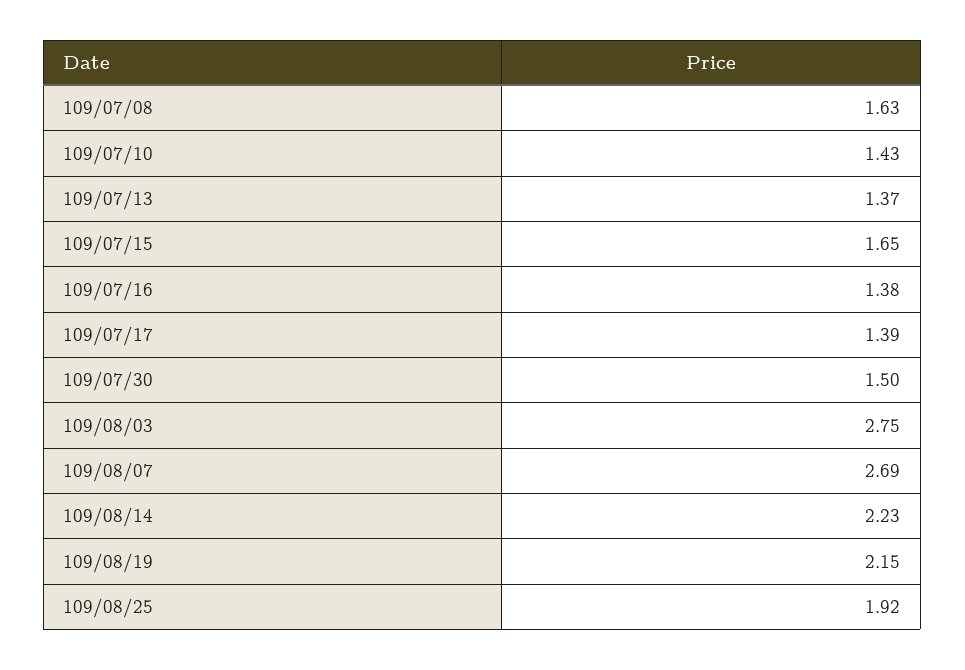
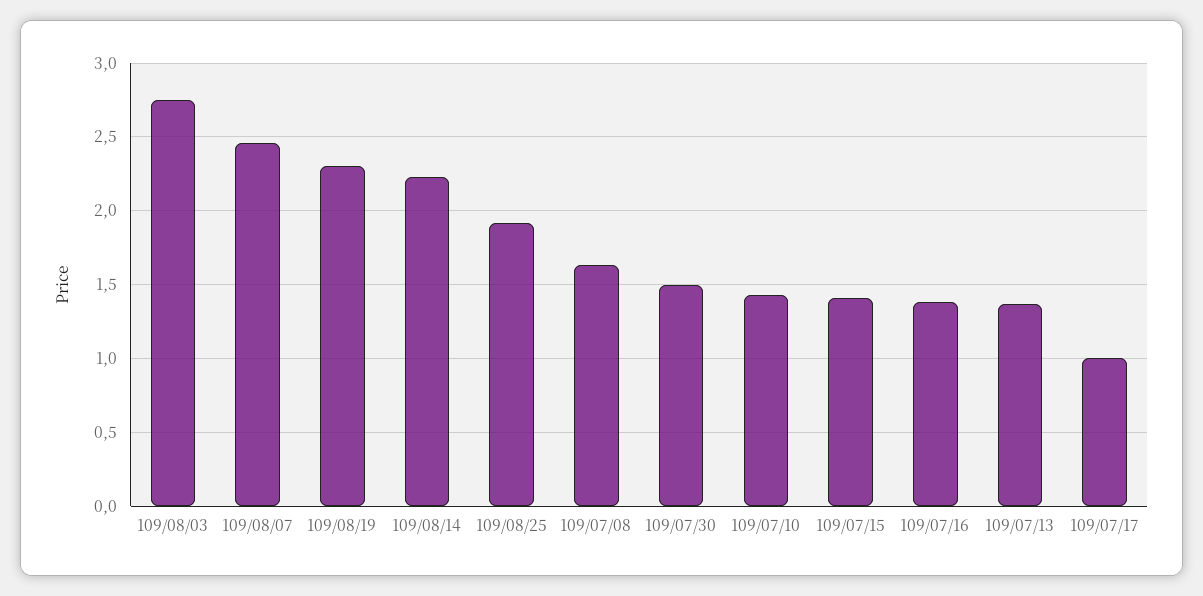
109/07/15: 1.65 -> 1.4
109/07/17: 1.39 -> 1
109/08/07: 2.69 -> 2.45
109/08/19: 2.15 -> 2.3

